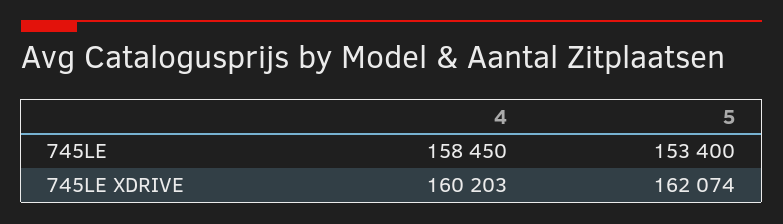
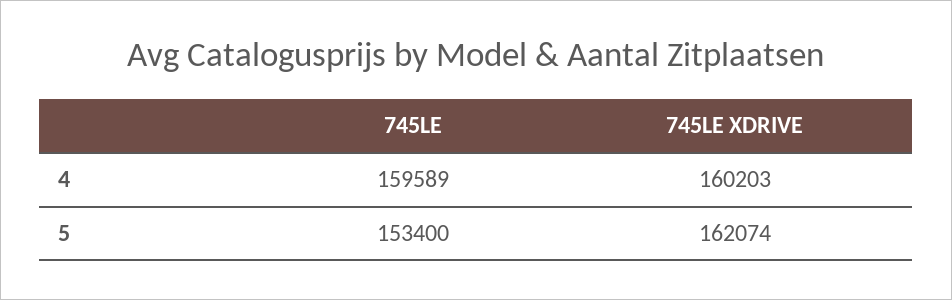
4, 745LE: 158450 -> 159589

